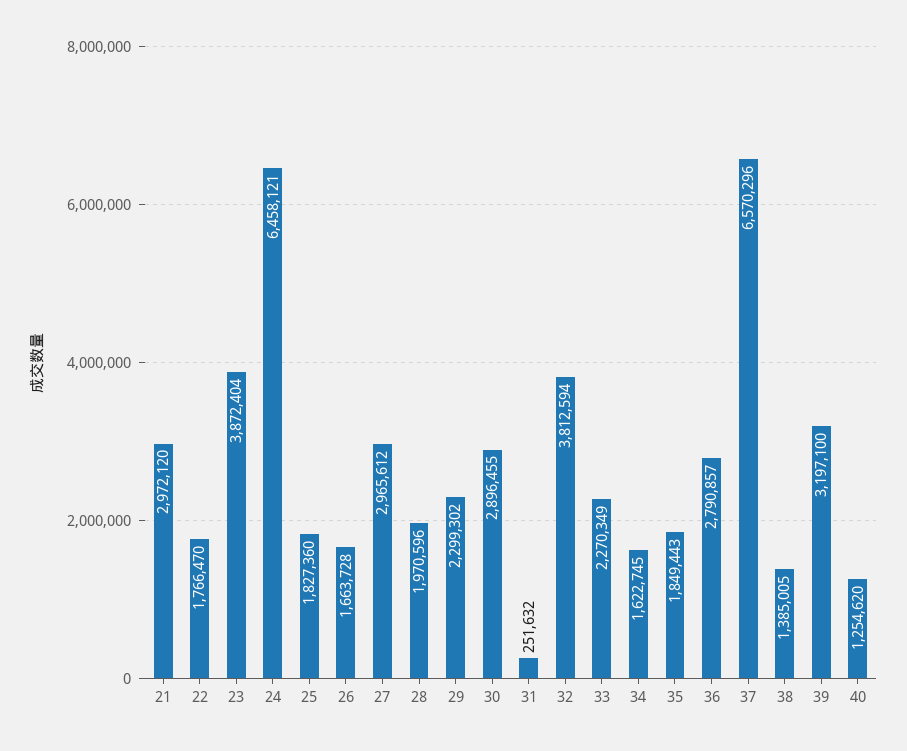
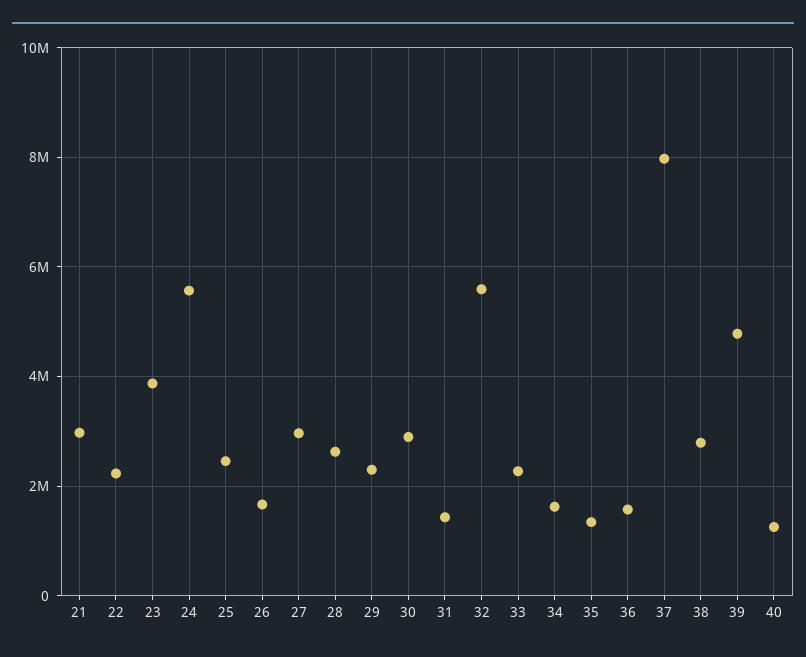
22: 1766470 -> 2200000
24: 6458121 -> 5600000
25: 1827360 -> 2400000
28: 1970596 -> 2600000
31: 251632 -> 1400000
32: 3812594 -> 5600000
35: 1849443 -> 1400000
36: 2790857 -> 1600000
37: 6570296 -> 8000000
38: 1385005 -> 2800000
39: 3197100 -> 4800000

